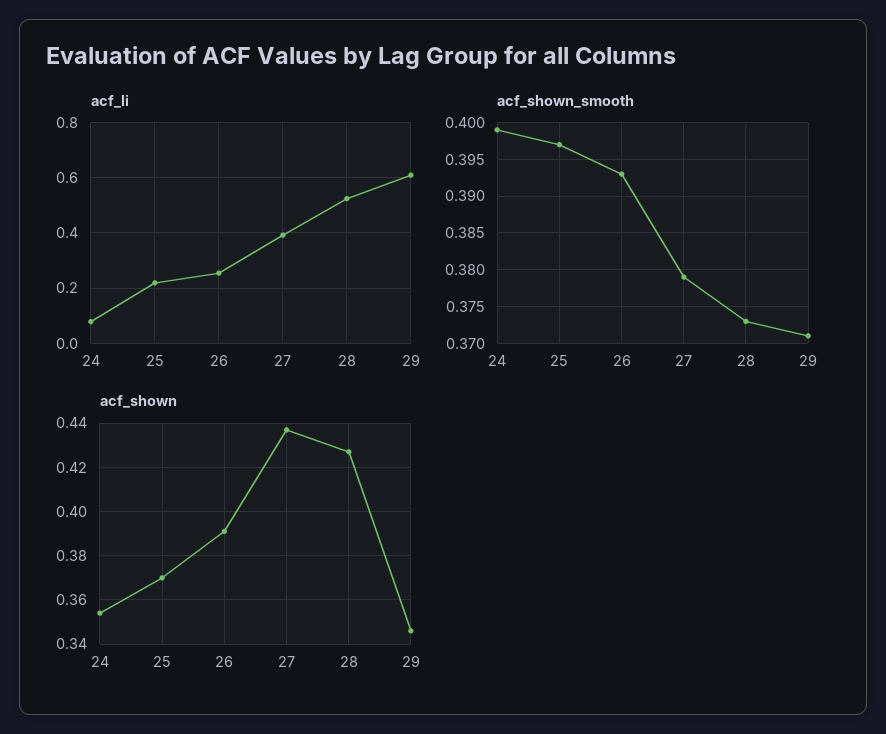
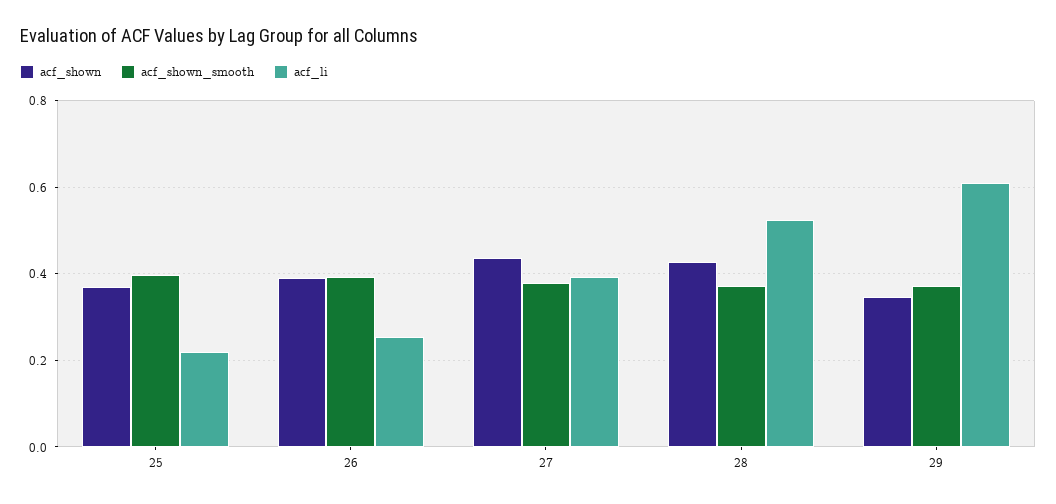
acf_li, 24: 0.075 -> none
acf_shown_smooth, 24: 0.399 -> none
acf_shown, 24: 0.355 -> none

